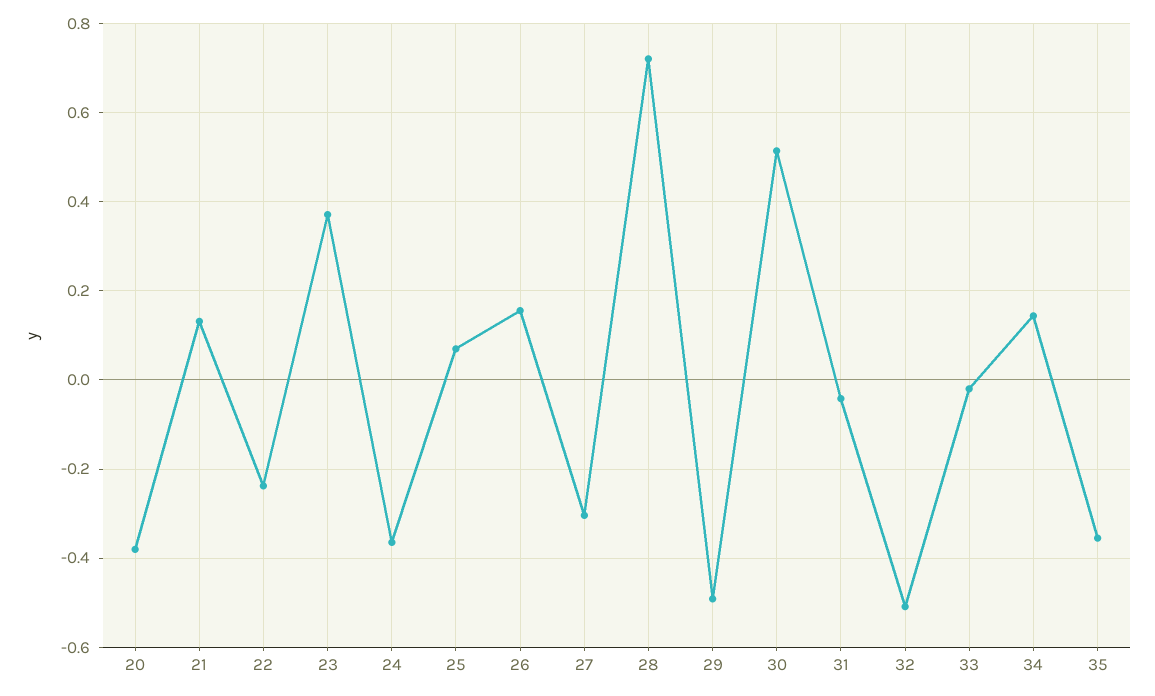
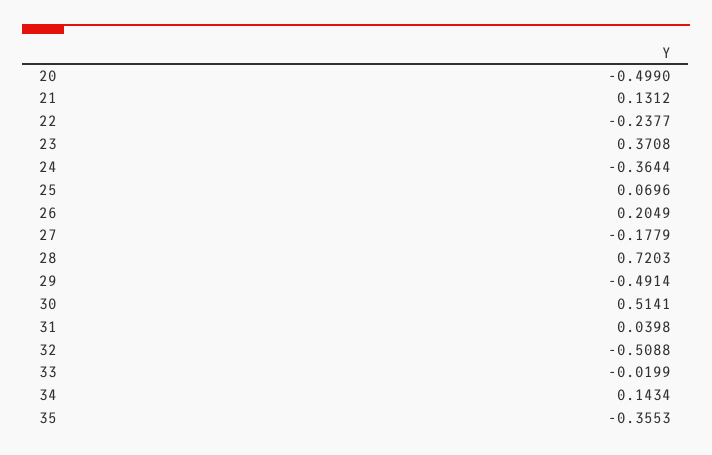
20: -0.38 -> -0.499
26: 0.16 -> 0.2049
27: -0.3 -> -0.1779
31: -0.04 -> 0.0398

